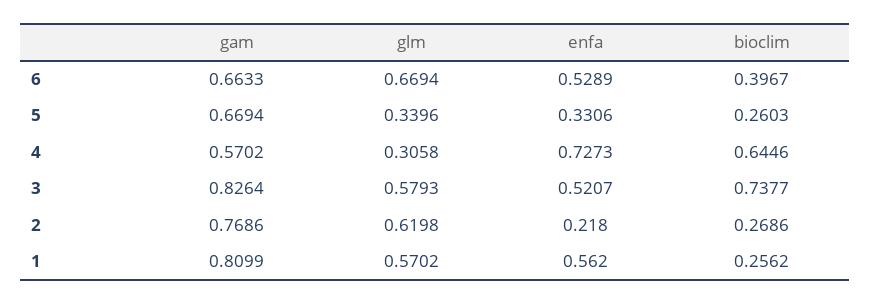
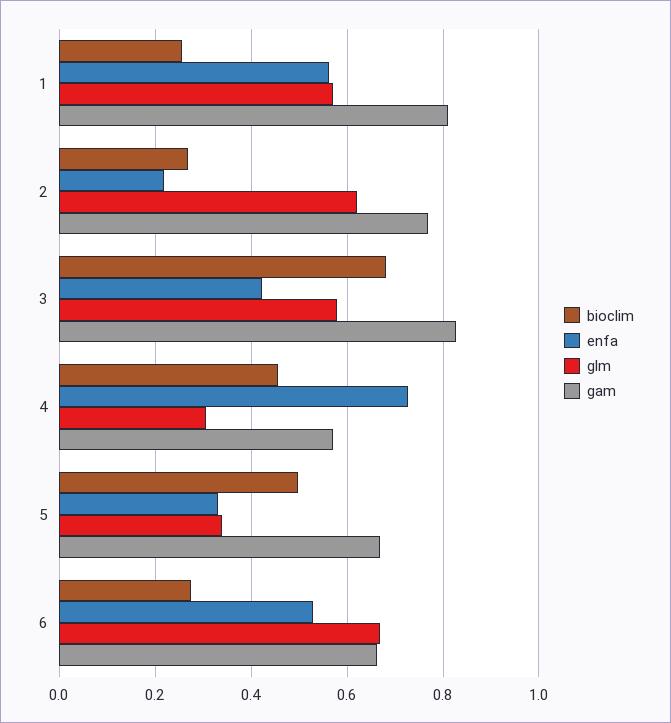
bioclim, 6: 0.3967 -> 0.28
bioclim, 5: 0.2603 -> 0.5
bioclim, 4: 0.6446 -> 0.46
enfa, 3: 0.5207 -> 0.42
bioclim, 3: 0.7377 -> 0.68

